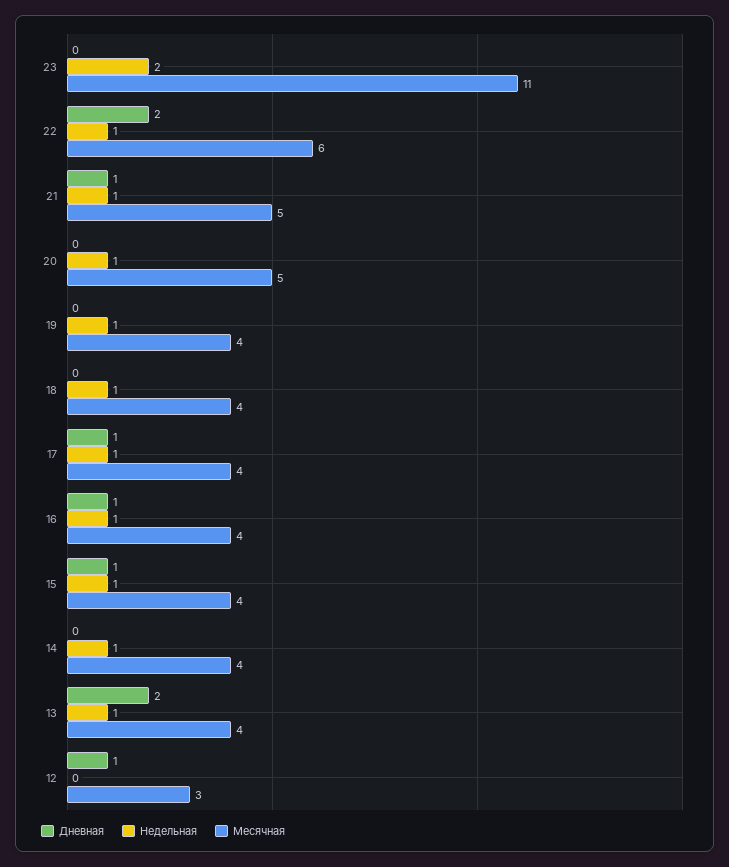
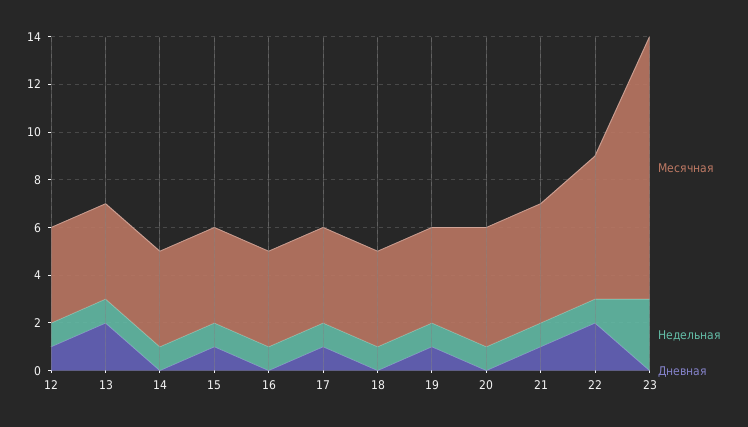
Недельная, 23: 2 -> 3
Дневная, 19: 0 -> 1
Дневная, 16: 1 -> 0
Недельная, 12: 0 -> 1
Месячная, 12: 3 -> 4

